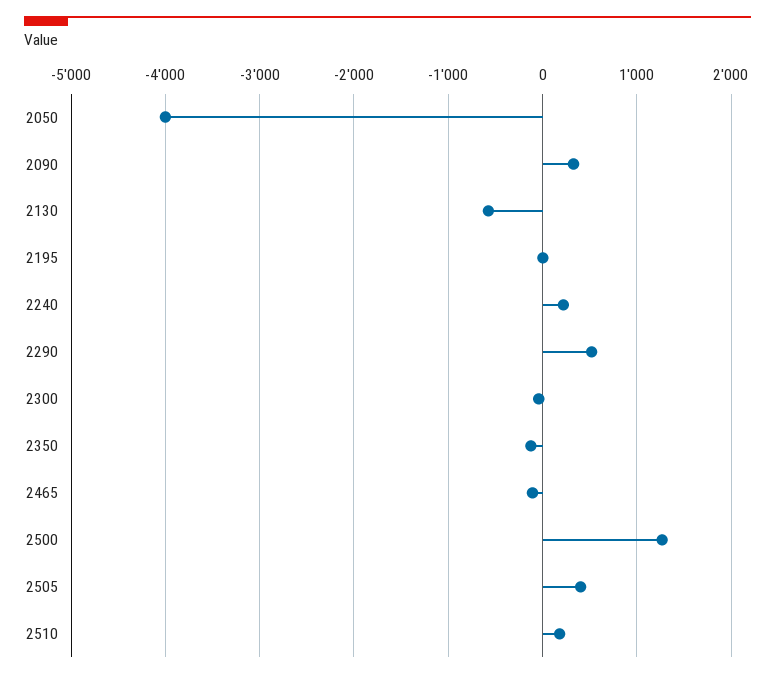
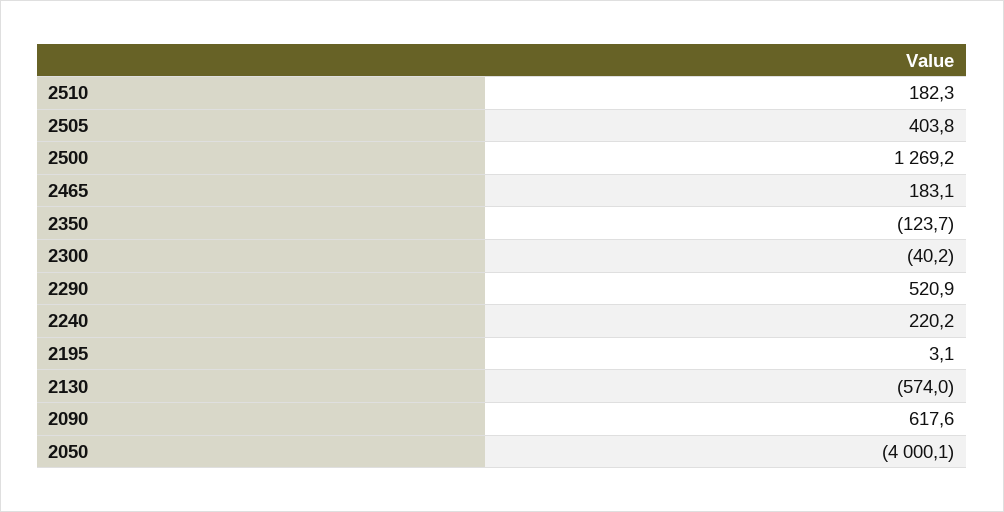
2090: 300 -> 617.6
2465: -100 -> 183.1

